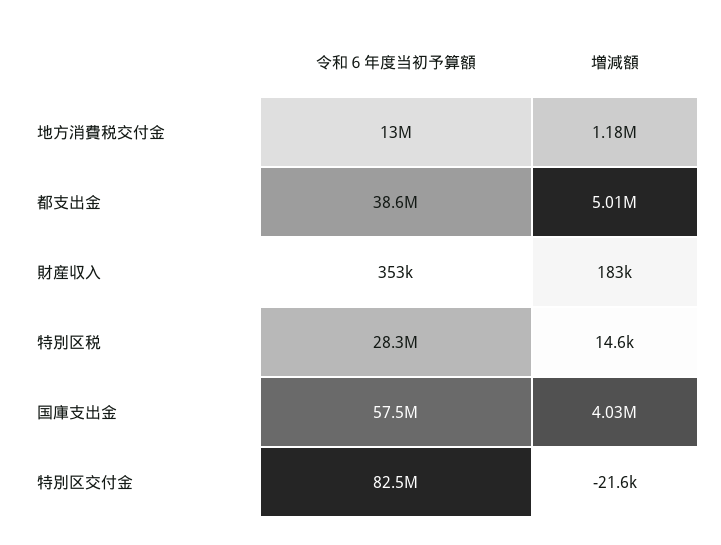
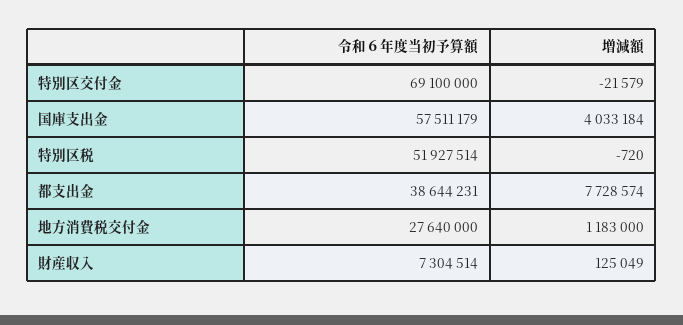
令和６年度当初予算額, 地方消費税交付金: 13000000 -> 27640000
増減額, 都支出金: 5010000 -> 7728574
令和６年度当初予算額, 財産収入: 353000 -> 7304514
増減額, 財産収入: 183000 -> 125049
令和６年度当初予算額, 特別区税: 28300000 -> 51927514
増減額, 特別区税: 14600 -> -720
令和６年度当初予算額, 特別区交付金: 82500000 -> 69100000

